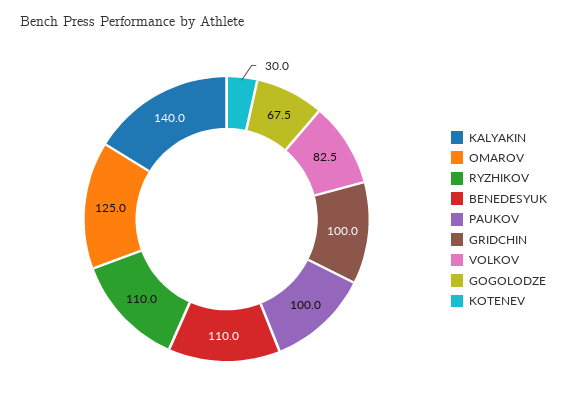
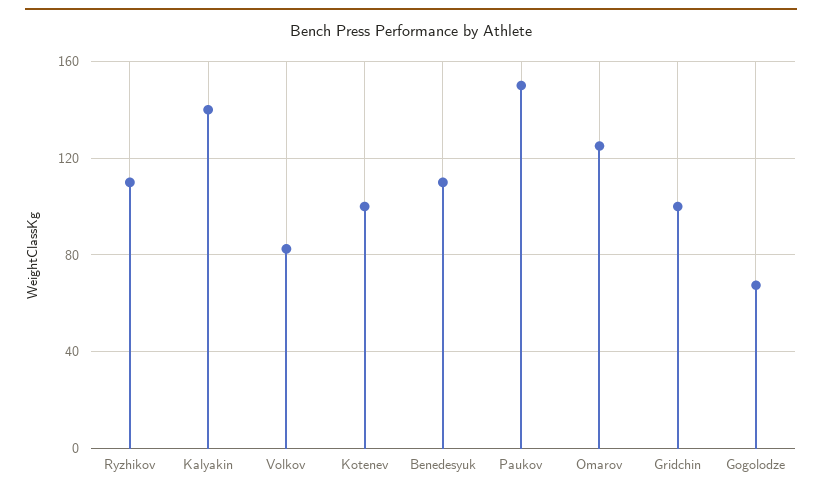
PAUKOV: 100 -> 150
KOTENEV: 30 -> 100

